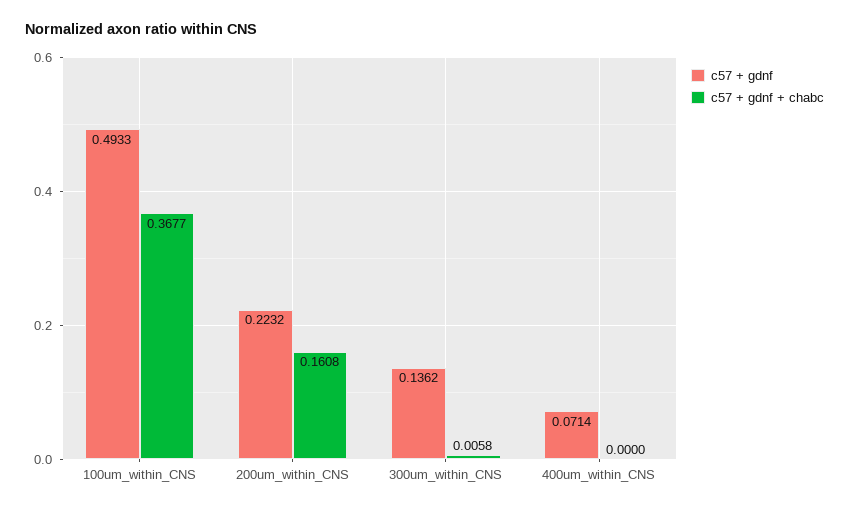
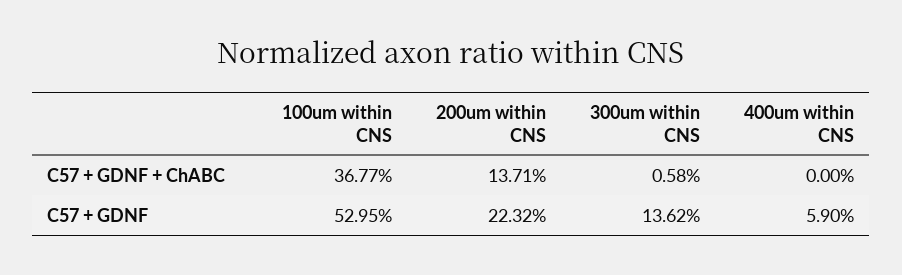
c57 + gdnf, 100um_within_CNS: 0.4933 -> 0.5295
c57 + gdnf + chabc, 200um_within_CNS: 0.1608 -> 0.1371
c57 + gdnf, 400um_within_CNS: 0.0714 -> 0.059

